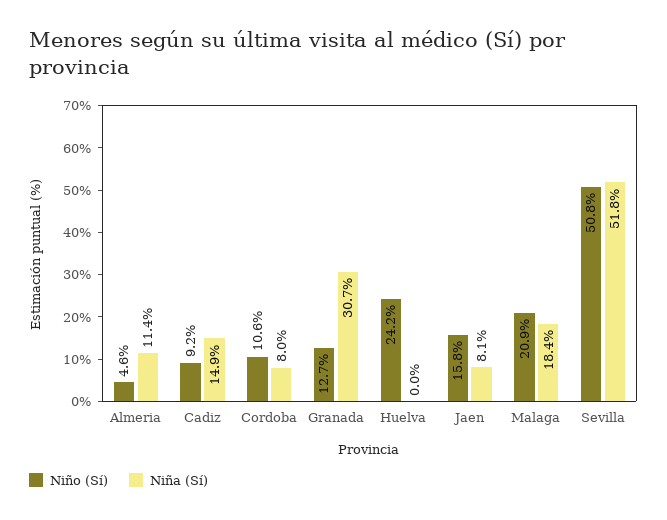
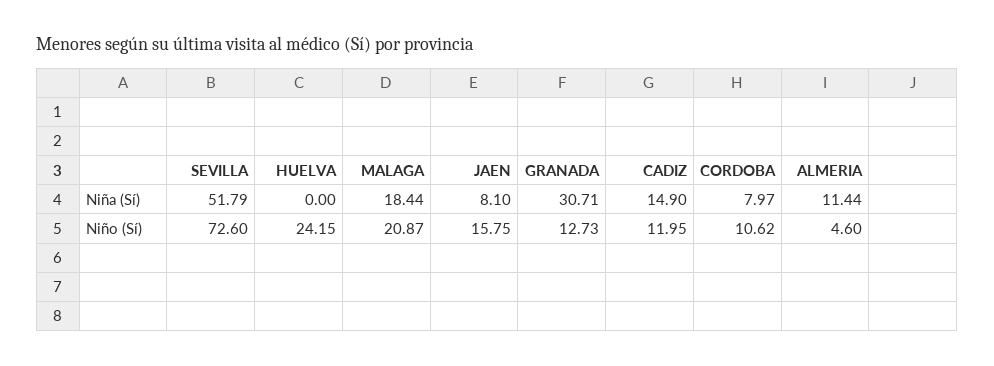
Niño (Sí), Cadiz: 9.2 -> 11.95
Niño (Sí), Sevilla: 50.8 -> 72.6

